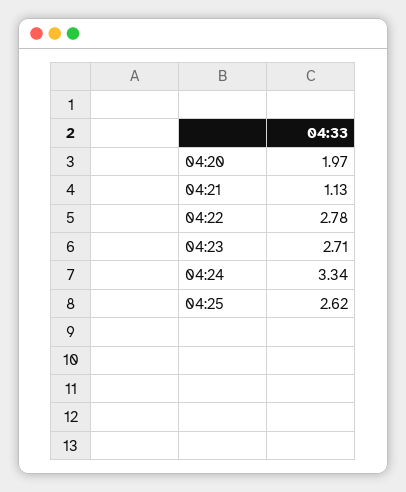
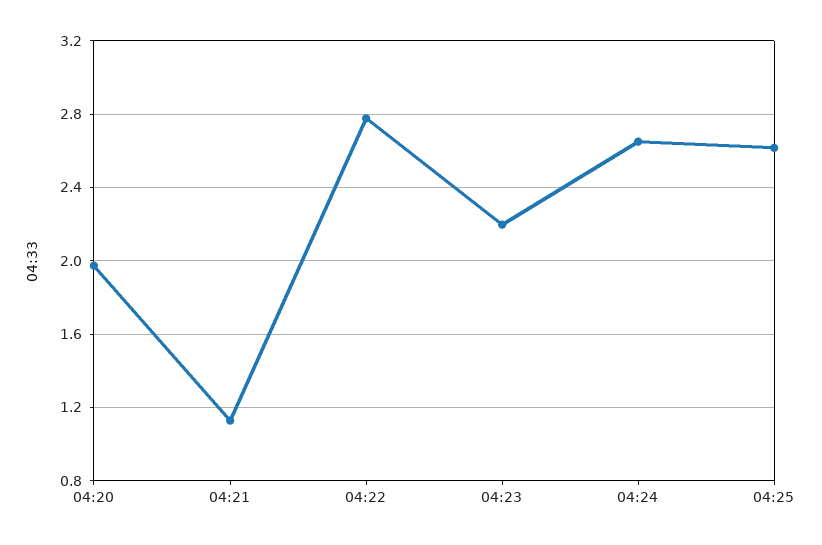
04:23: 2.71 -> 2.2
04:24: 3.34 -> 2.65

